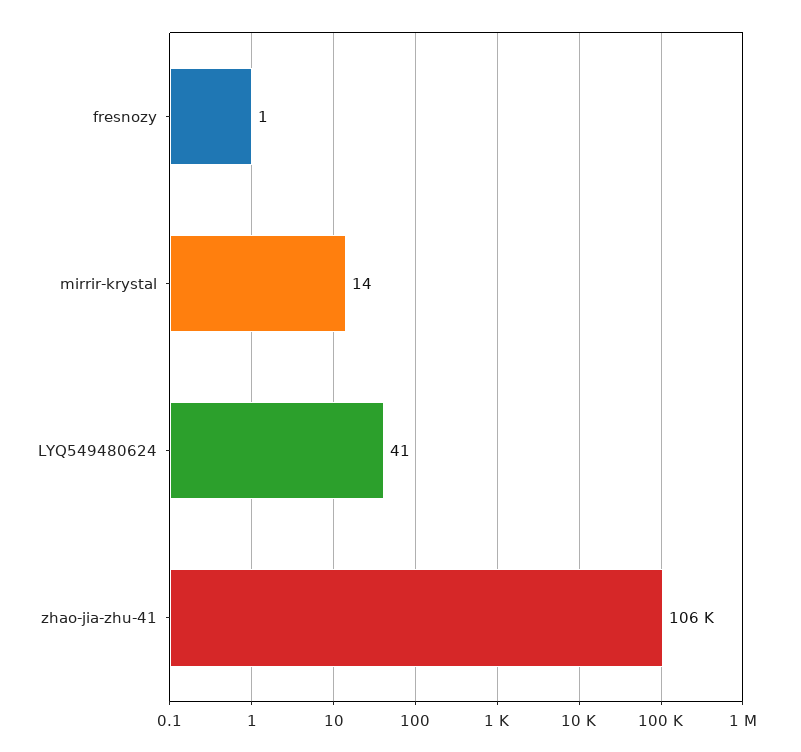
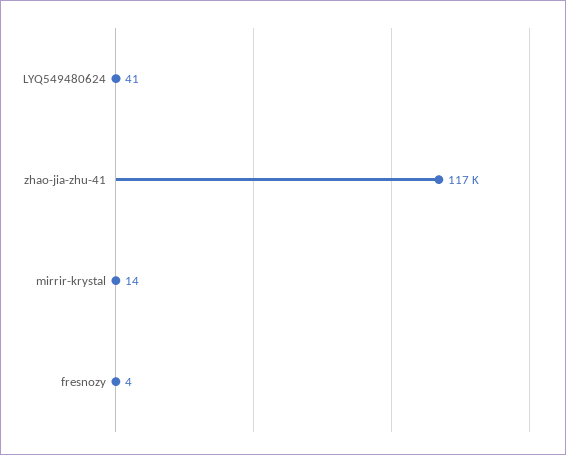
fresnozy: 1 -> 4
zhao-jia-zhu-41: 106000 -> 117000

